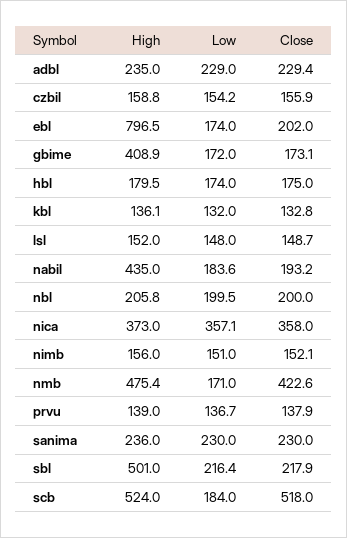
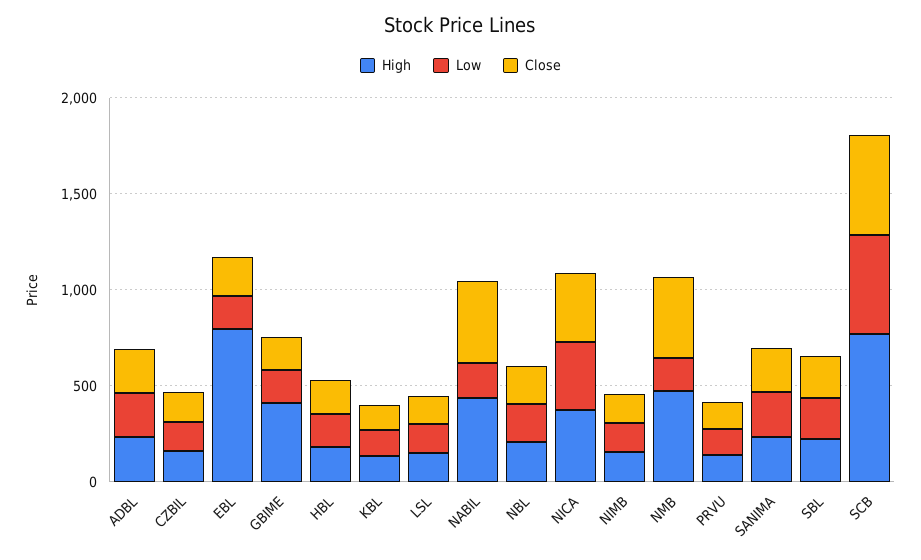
Close, nabil: 193.2 -> 400
High, sbl: 501 -> 200
High, scb: 524 -> 800
Low, scb: 184 -> 500

